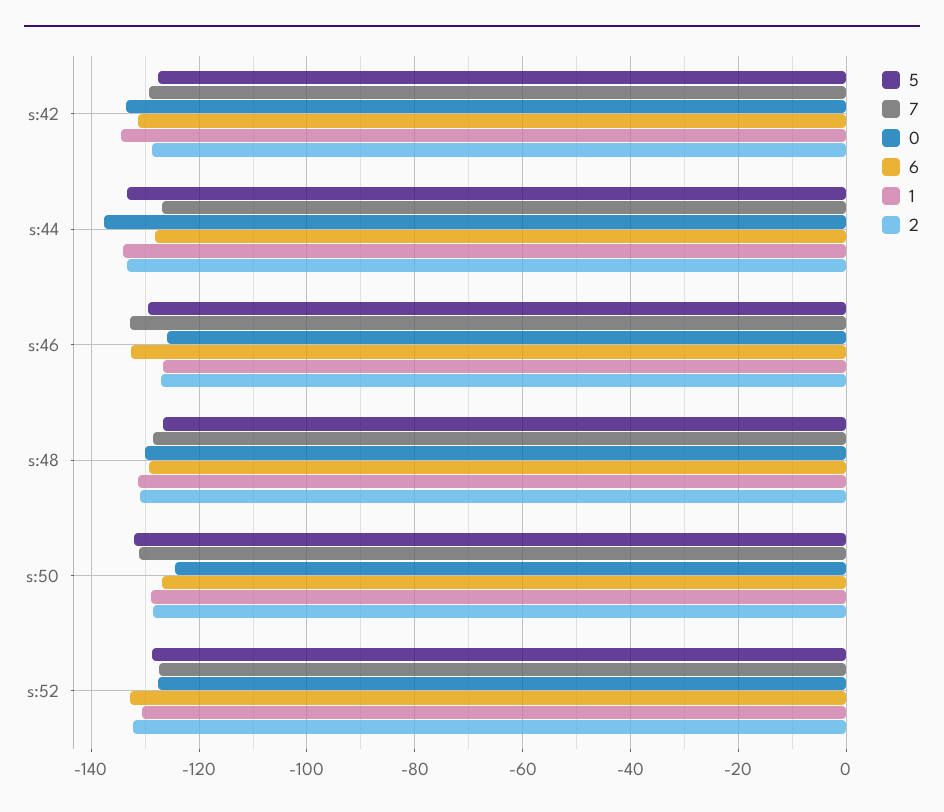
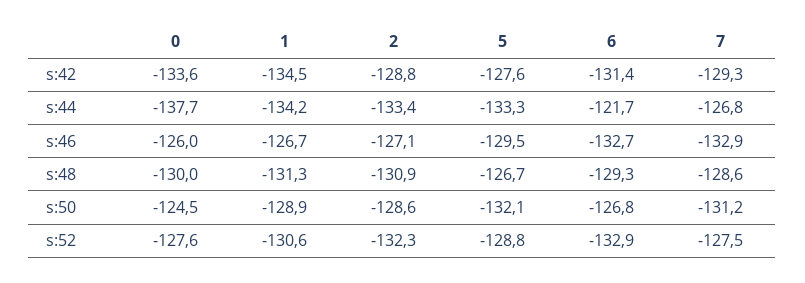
6, s:44: -128 -> -121.7

